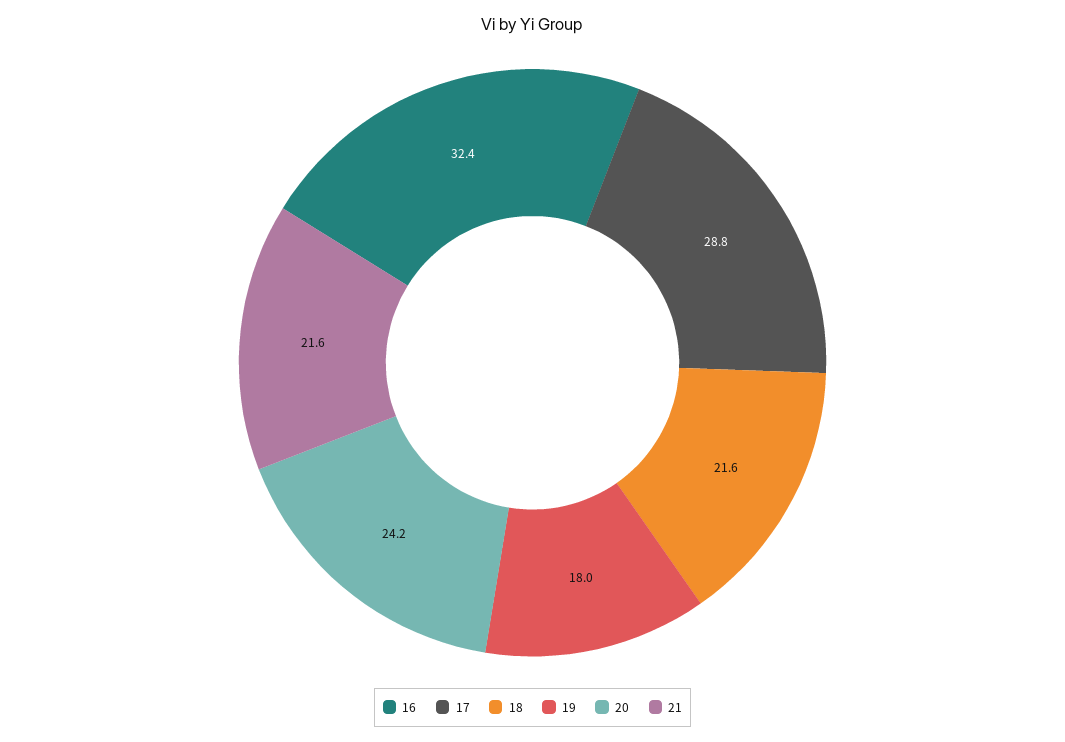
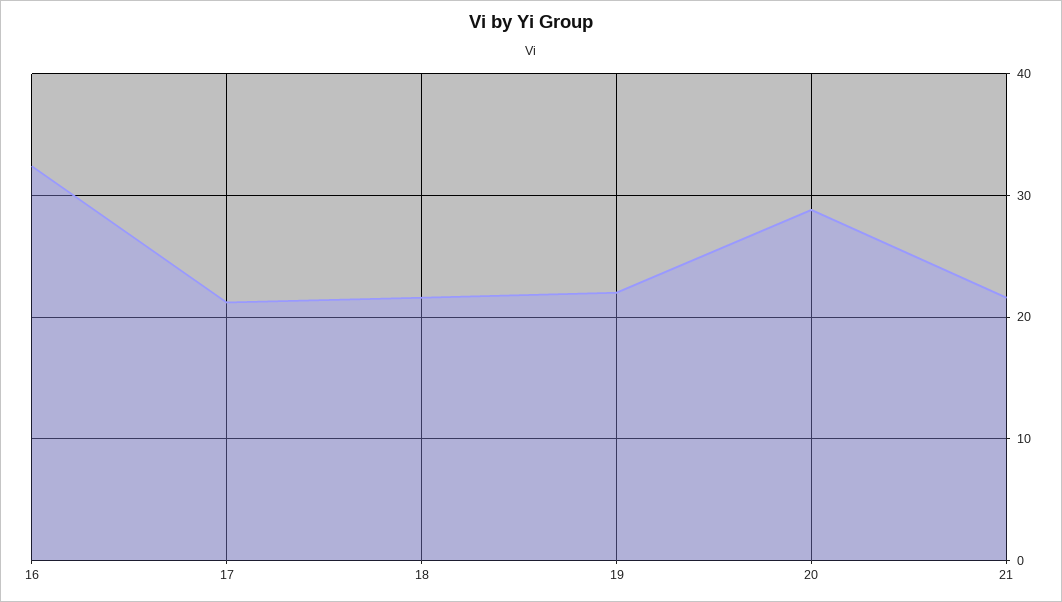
17: 28.8 -> 21
19: 18 -> 22
20: 24.2 -> 29

